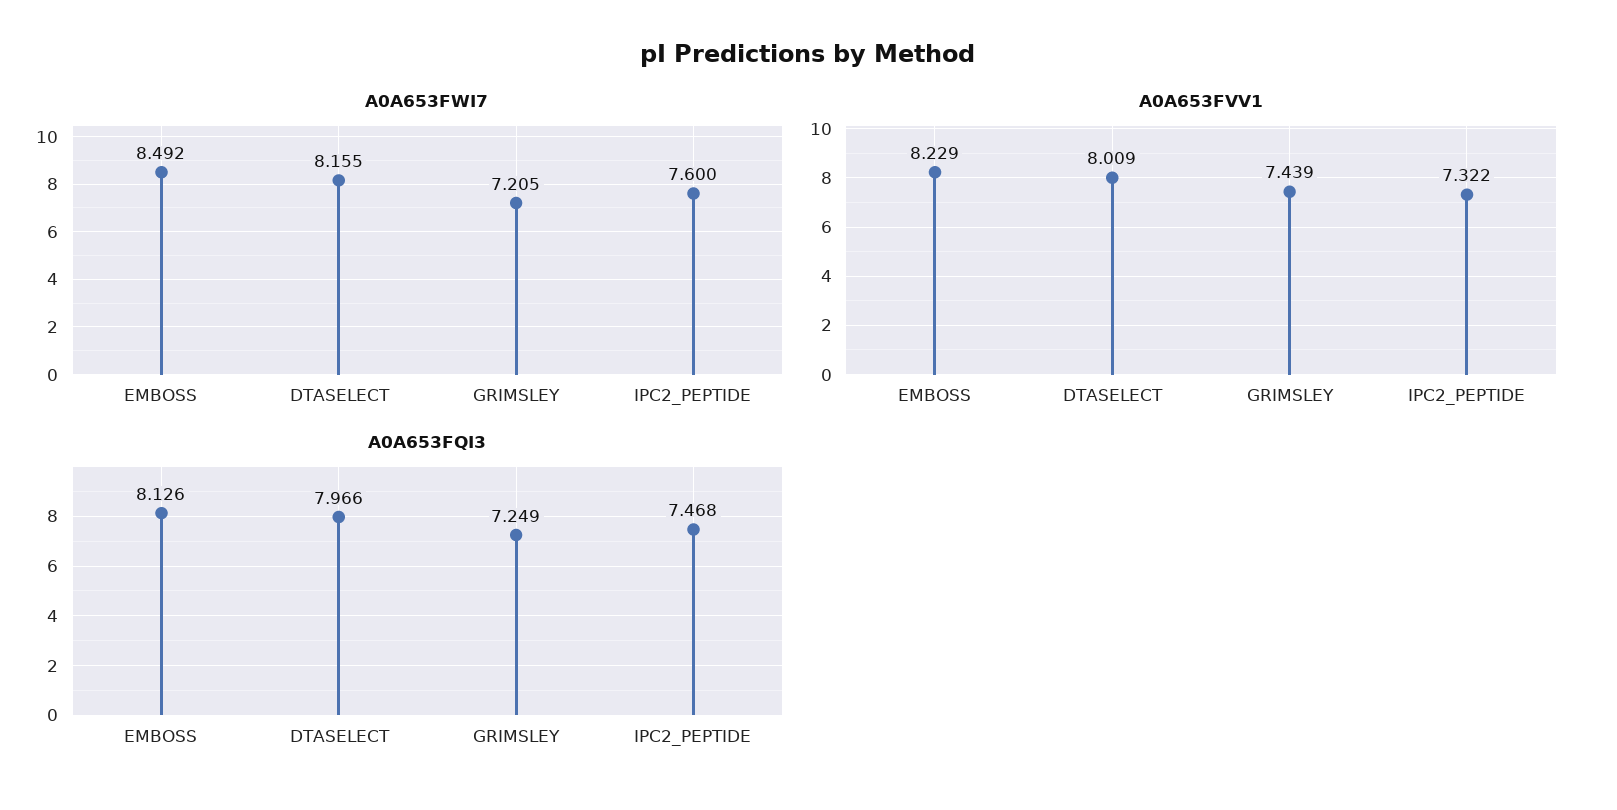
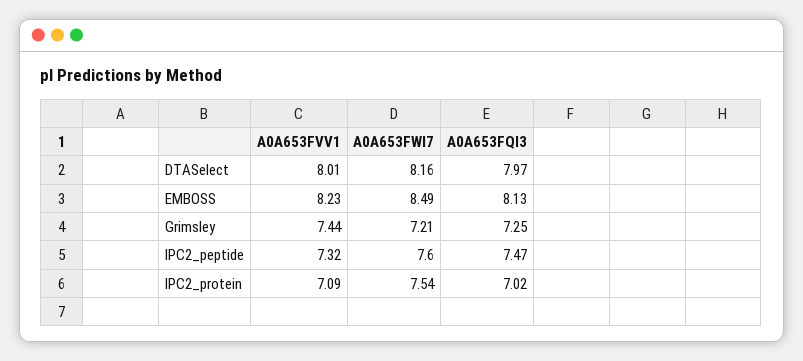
A0A653FVV1, IPC2_protein: none -> 7.09
A0A653FWI7, IPC2_protein: none -> 7.54
A0A653FQI3, IPC2_protein: none -> 7.02

